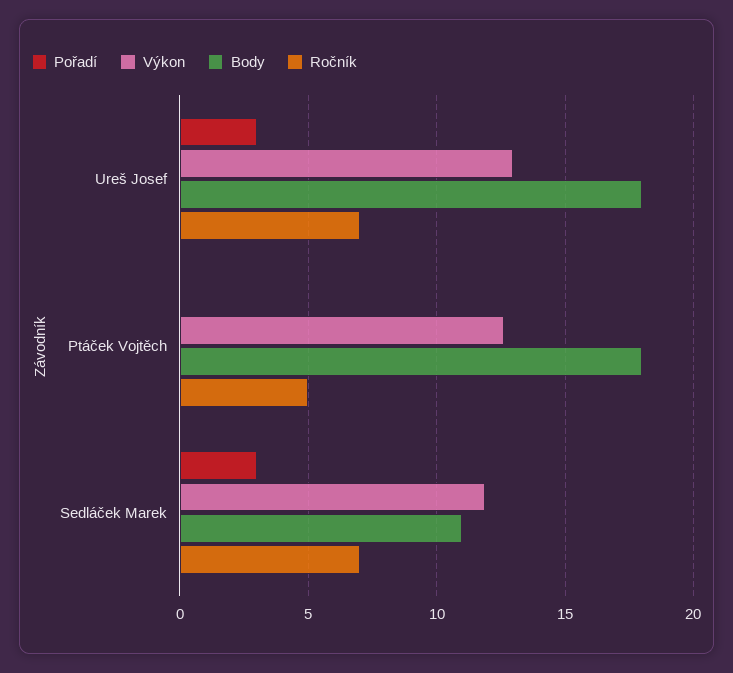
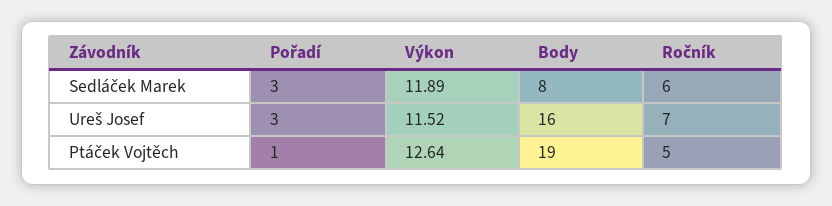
Výkon, Ureš Josef: 13 -> 11.52
Body, Ureš Josef: 18 -> 16
Pořadí, Ptáček Vojtěch: 0 -> 1
Body, Ptáček Vojtěch: 18 -> 19
Body, Sedláček Marek: 11 -> 8
Ročník, Sedláček Marek: 7 -> 6

